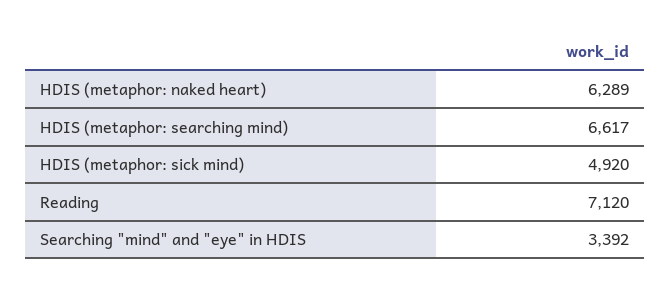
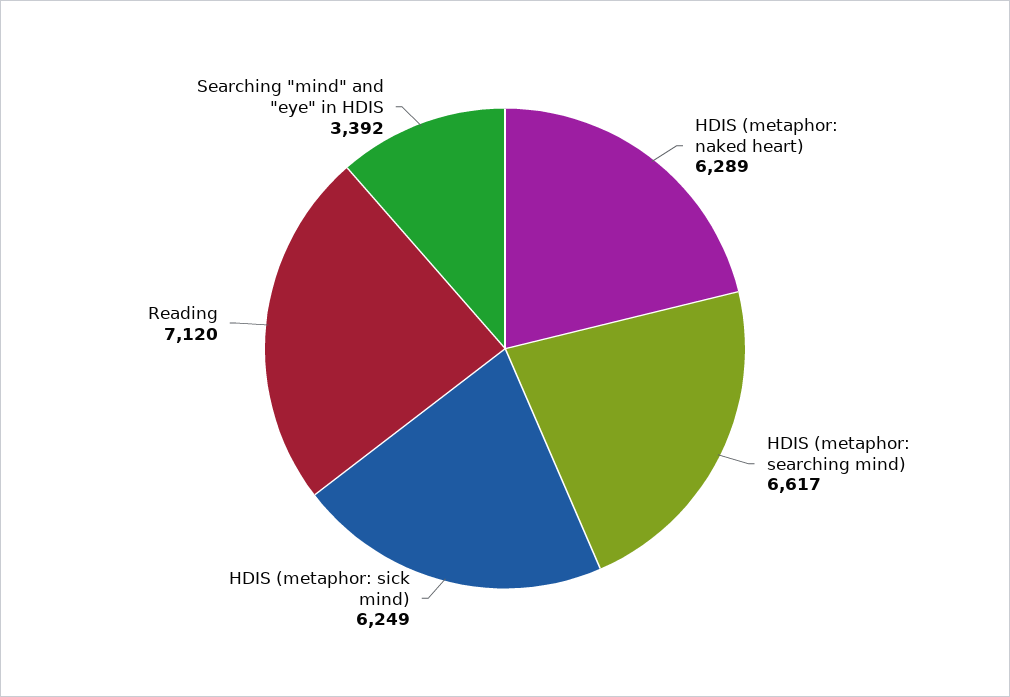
HDIS (metaphor: sick mind): 4920 -> 6249

